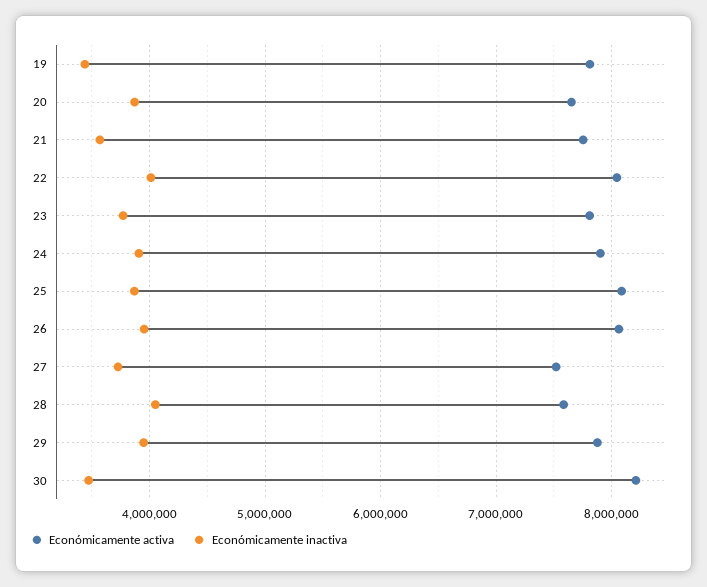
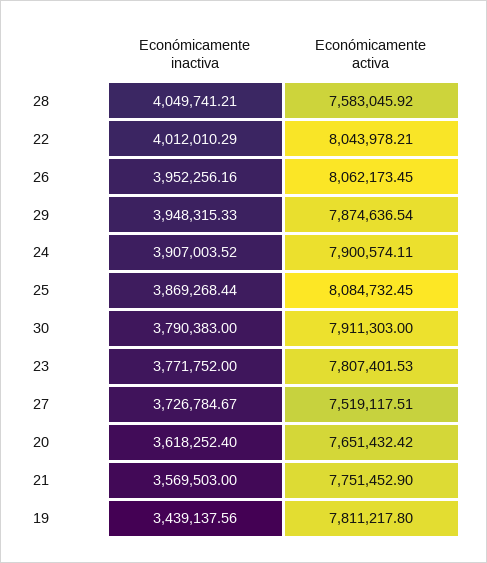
Económicamente inactiva, 20: 3900000 -> 3618252.4
Económicamente activa, 30: 8200000 -> 7911303
Económicamente inactiva, 30: 3500000 -> 3790383

